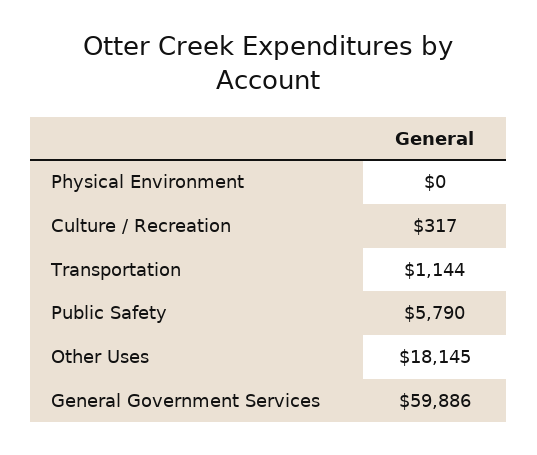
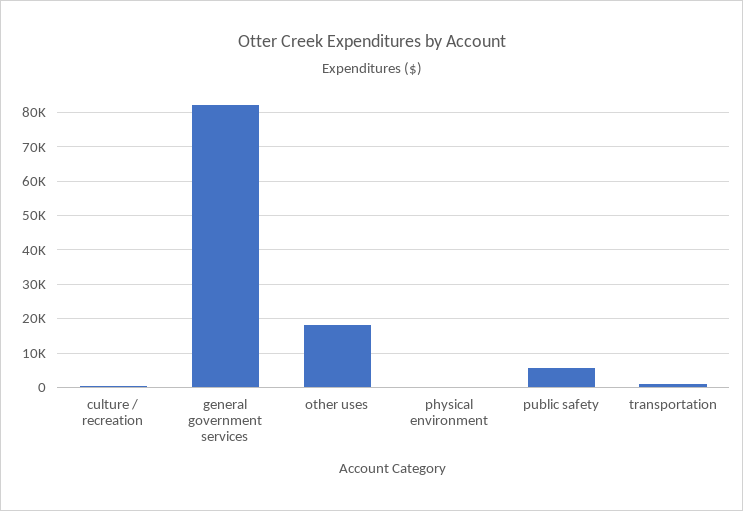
General Government Services: 59886 -> 82000

